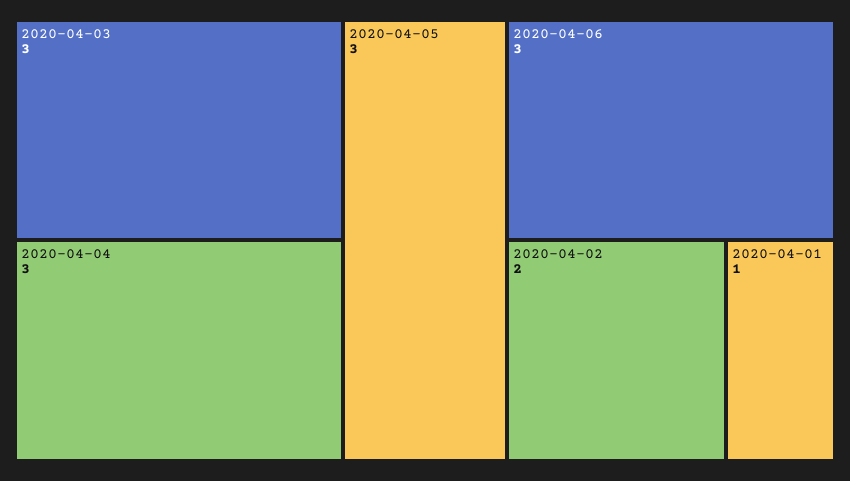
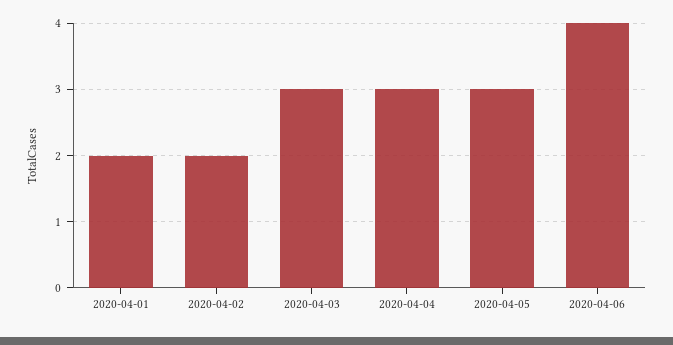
2020-04-06: 3 -> 4
2020-04-01: 1 -> 2

